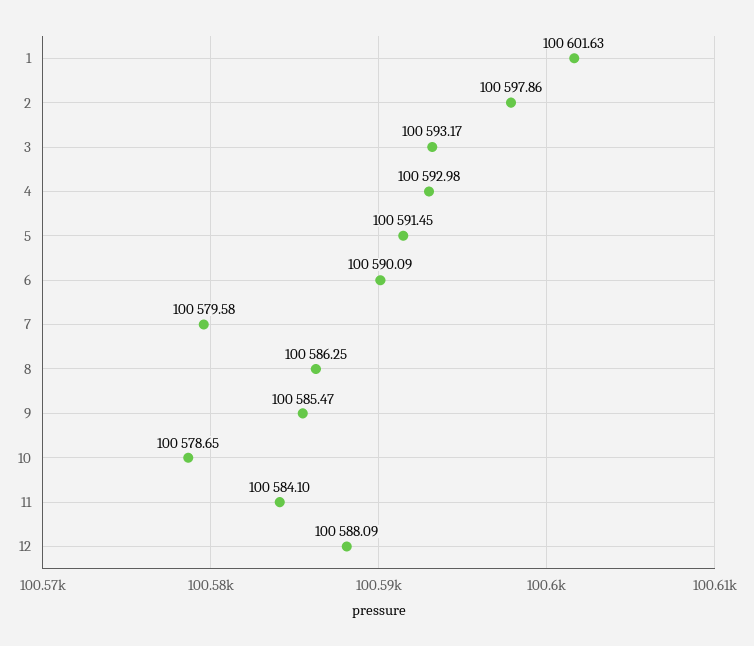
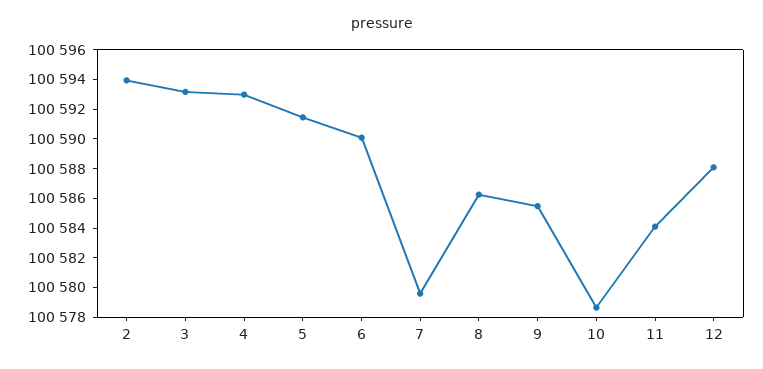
1: 100601.63 -> none
2: 100597.86 -> 100594

